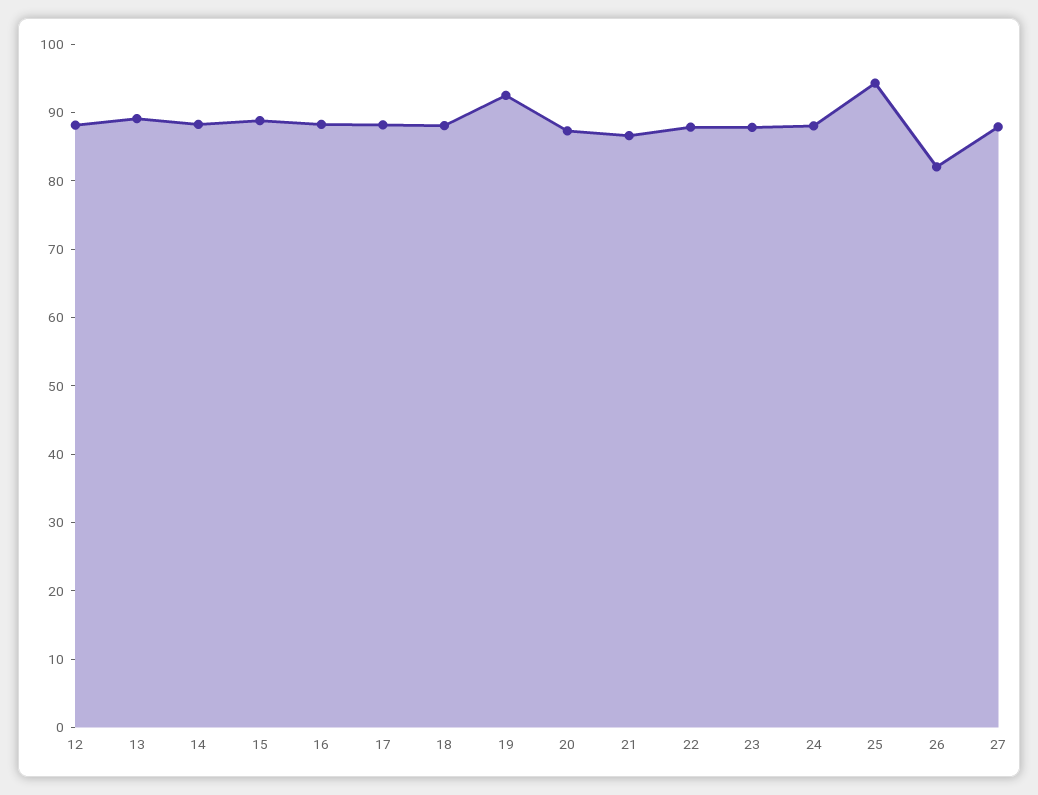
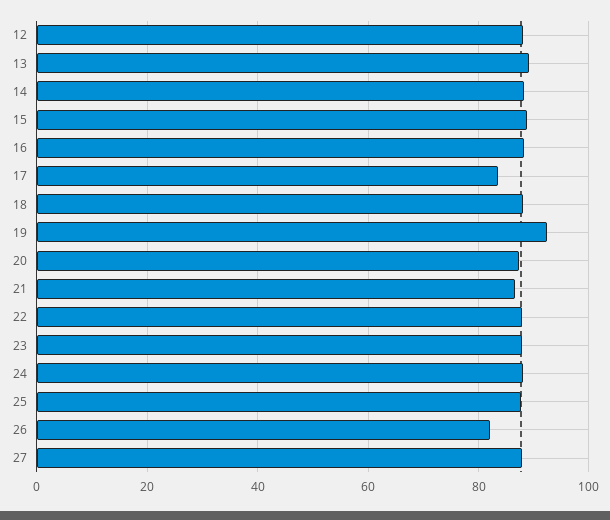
17: 88 -> 84
25: 94 -> 88

